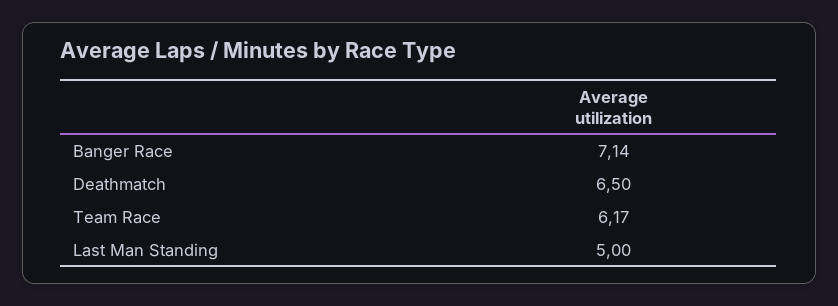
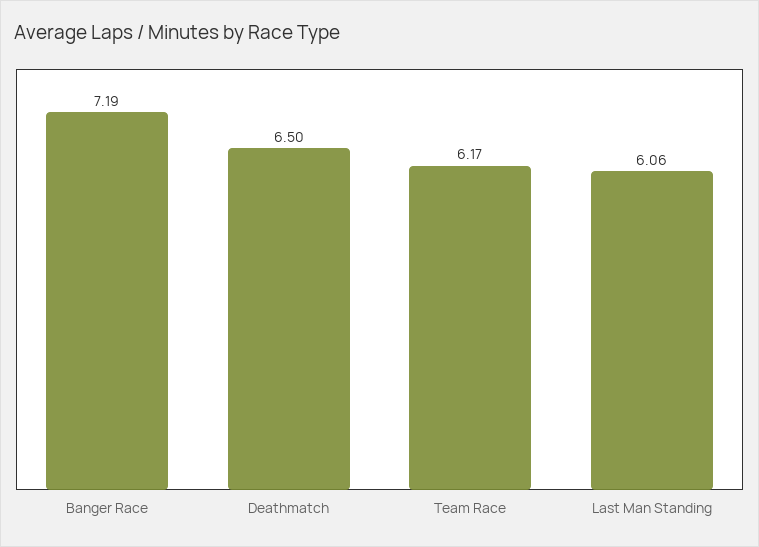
Banger Race: 7.14 -> 7.19
Last Man Standing: 5 -> 6.06

